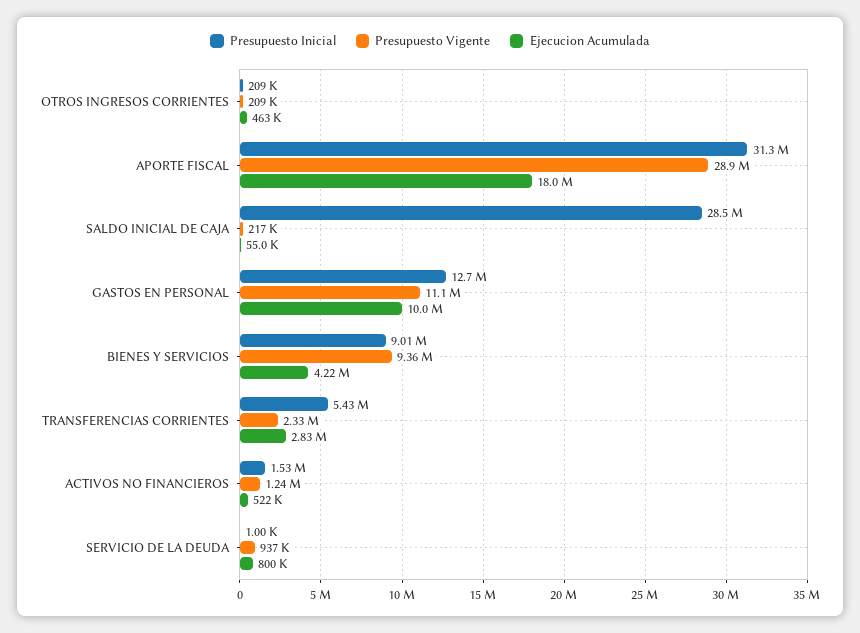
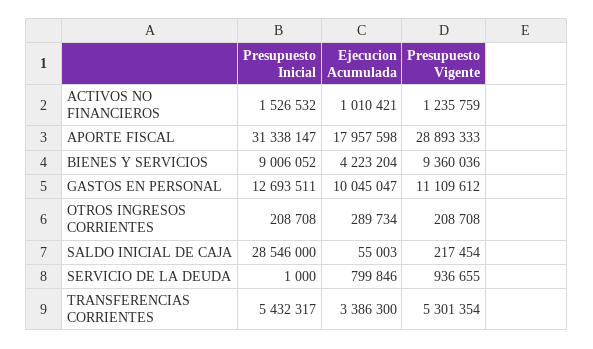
Ejecucion Acumulada, OTROS INGRESOS CORRIENTES: 463000 -> 289734
Presupuesto Vigente, TRANSFERENCIAS CORRIENTES: 2330000 -> 5301354
Ejecucion Acumulada, TRANSFERENCIAS CORRIENTES: 2830000 -> 3386300
Ejecucion Acumulada, ACTIVOS NO FINANCIEROS: 522000 -> 1010421

